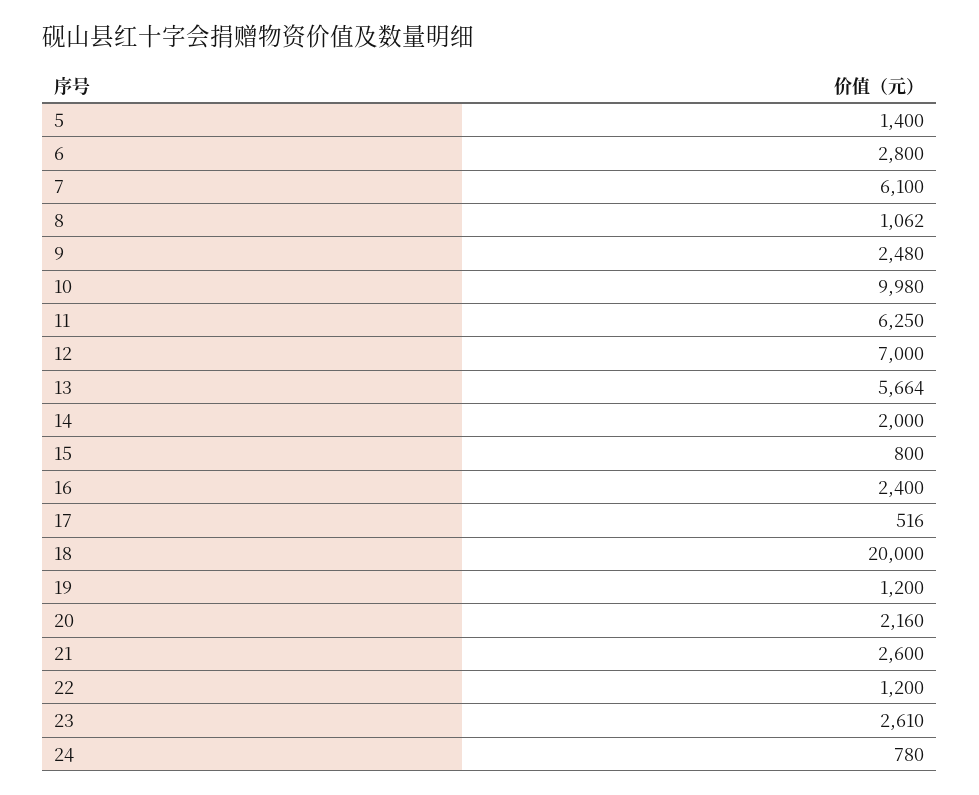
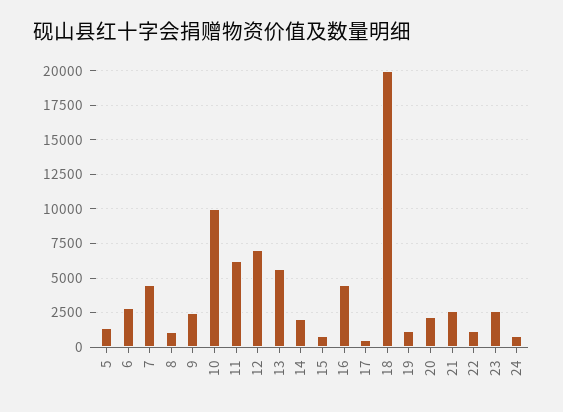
7: 6100 -> 4500
16: 2400 -> 4500

